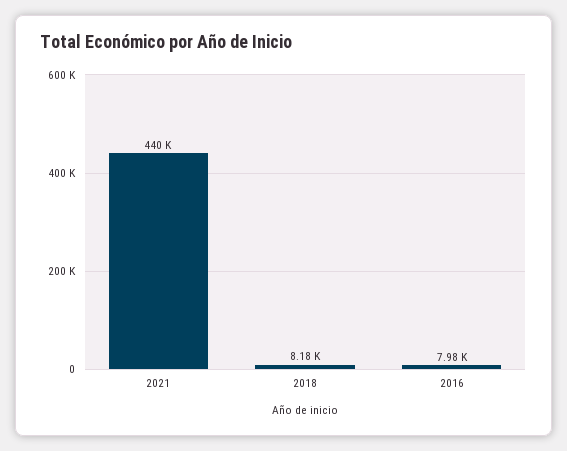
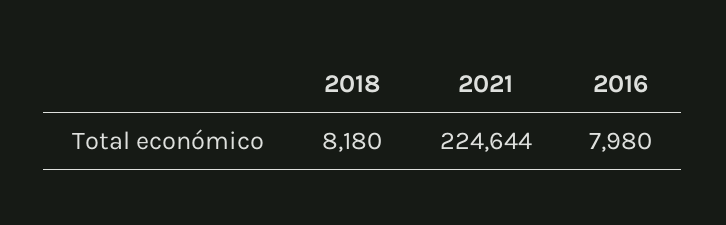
2021: 440000 -> 224644

